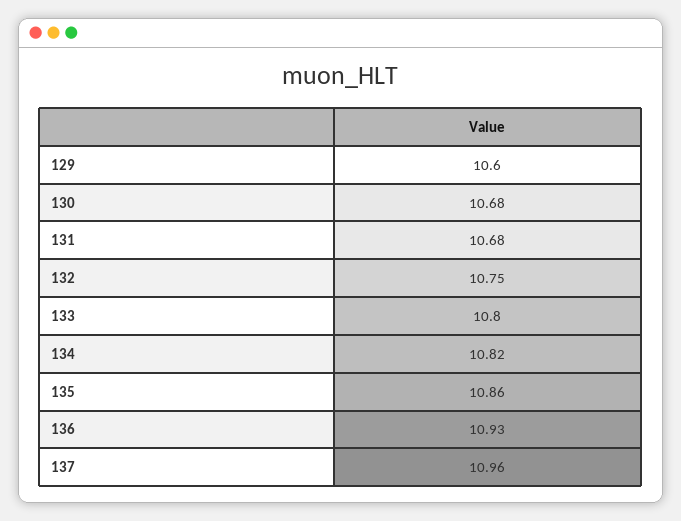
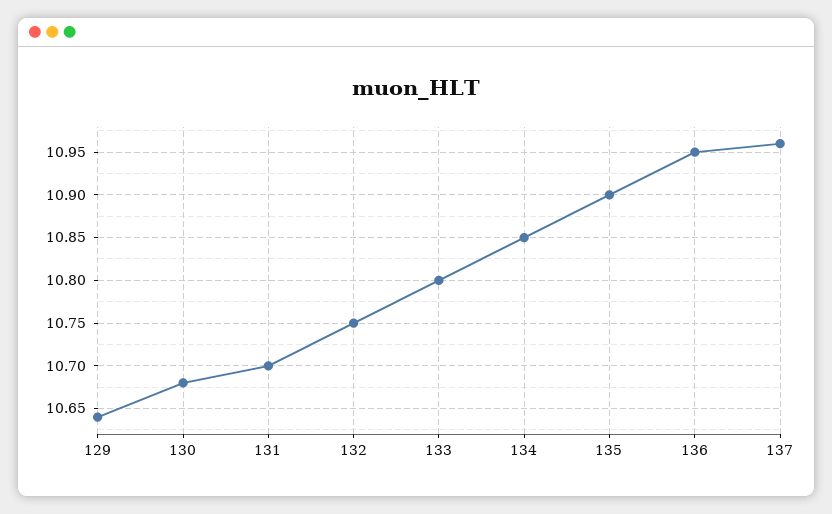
129: 10.6 -> 10.64
131: 10.68 -> 10.7
134: 10.82 -> 10.85
135: 10.86 -> 10.9
136: 10.93 -> 10.95

